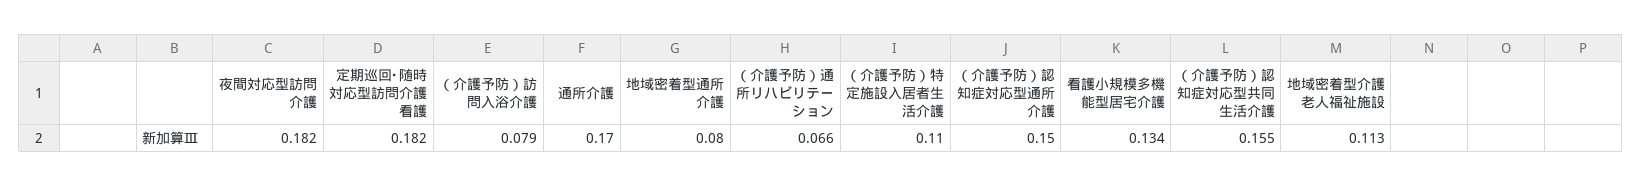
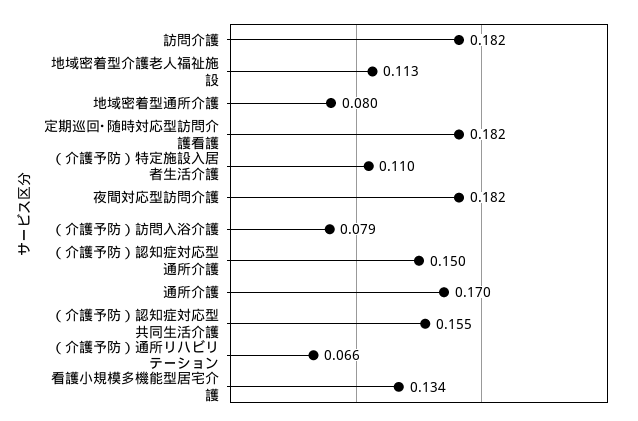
訪問介護: none -> 0.182

